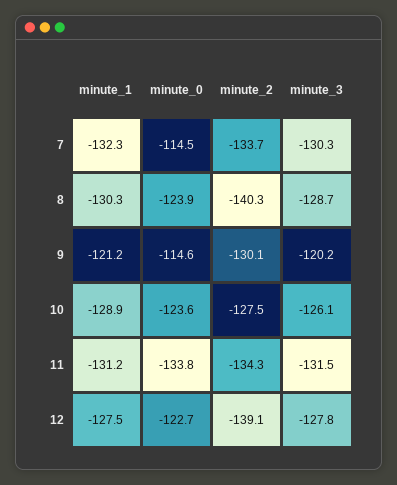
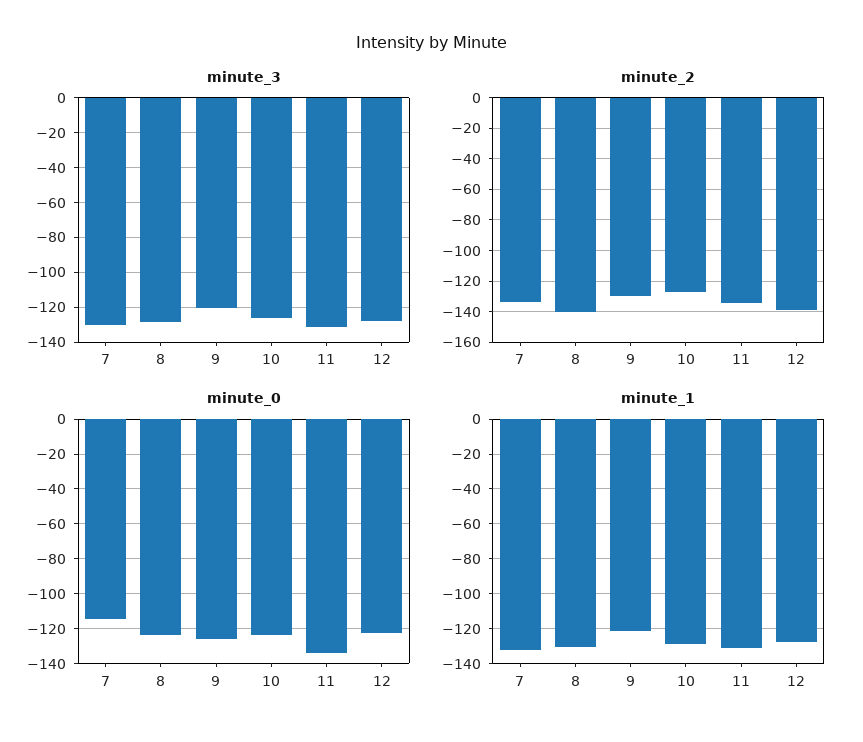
minute_0, 9: -114.6 -> -125

